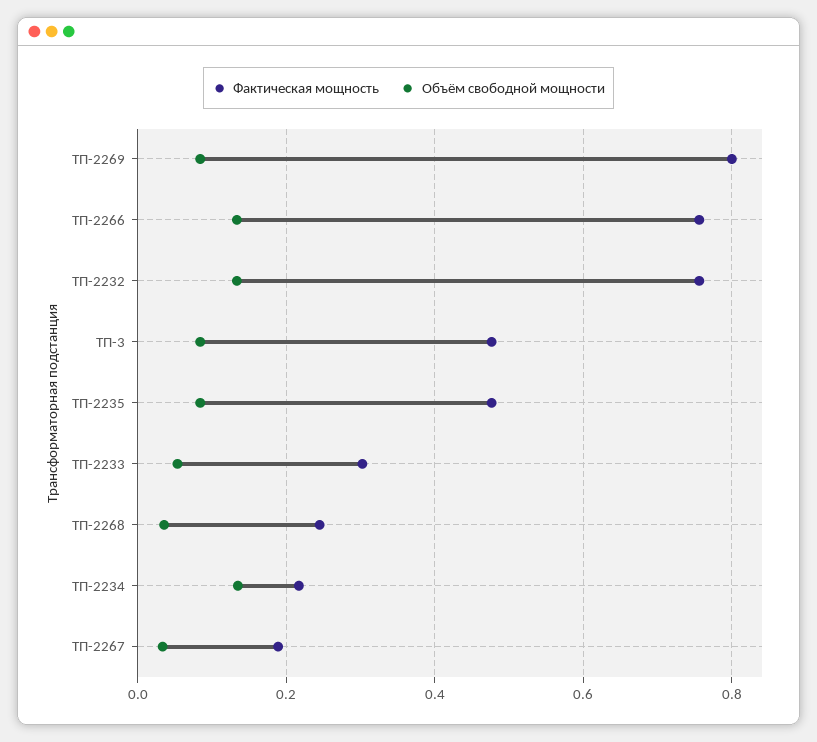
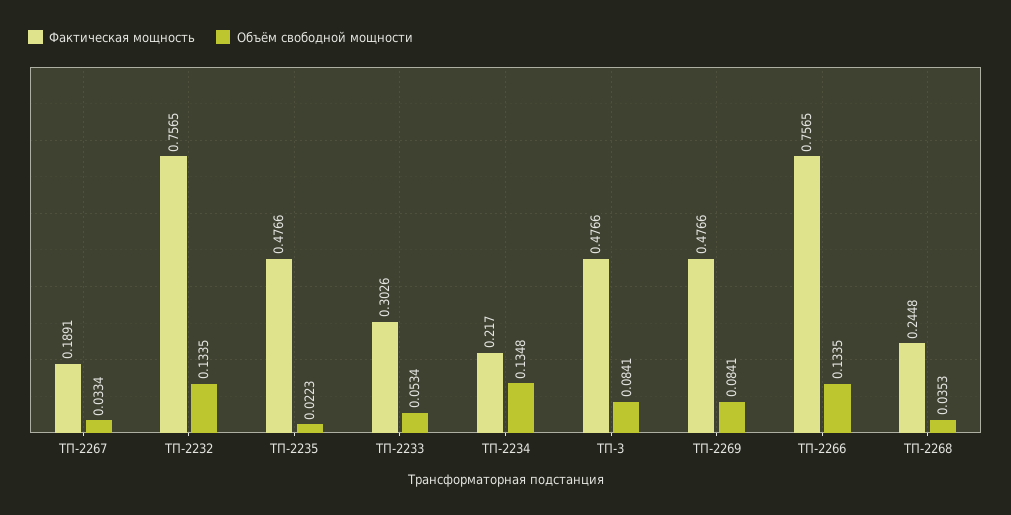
Фактическая мощность, ТП-2269: 0.8 -> 0.4766
Объём свободной мощности, ТП-2235: 0.08 -> 0.0223

